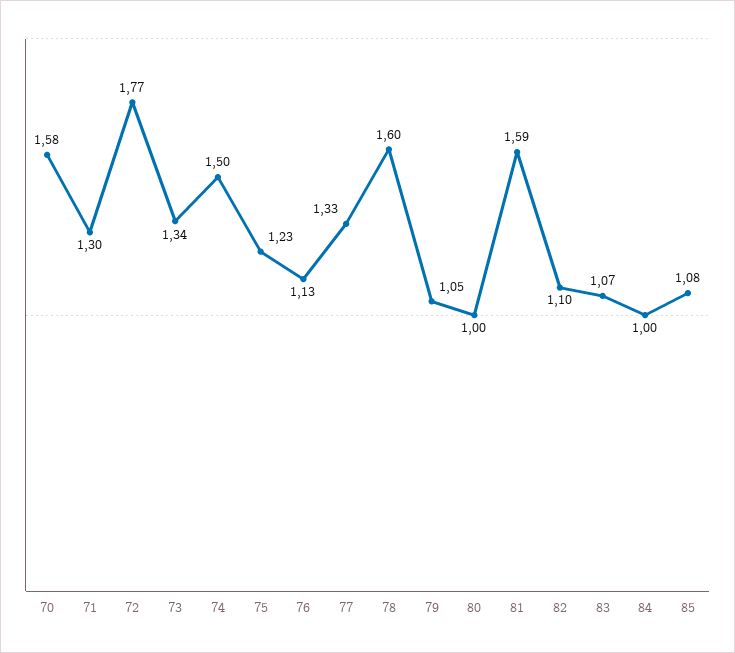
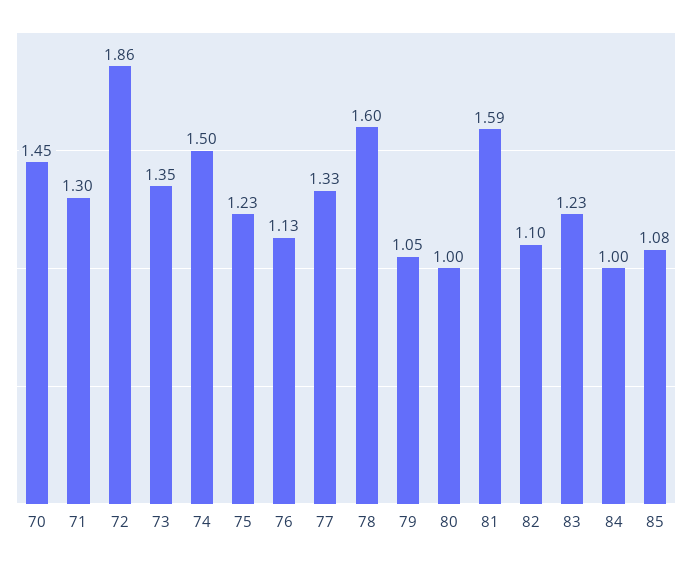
70: 1.58 -> 1.45
72: 1.77 -> 1.86
73: 1.34 -> 1.35
83: 1.07 -> 1.23

